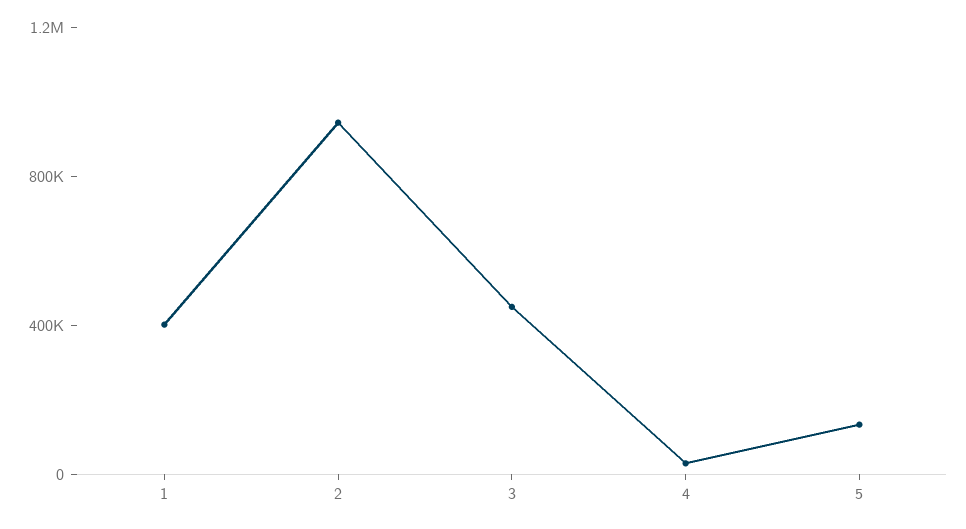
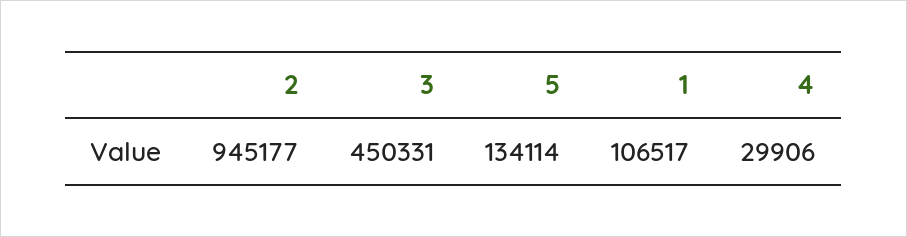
1: 400000 -> 106517

